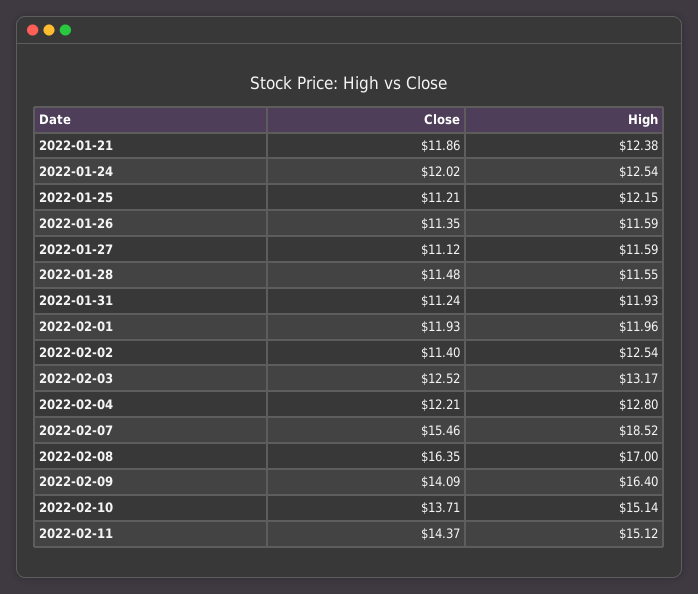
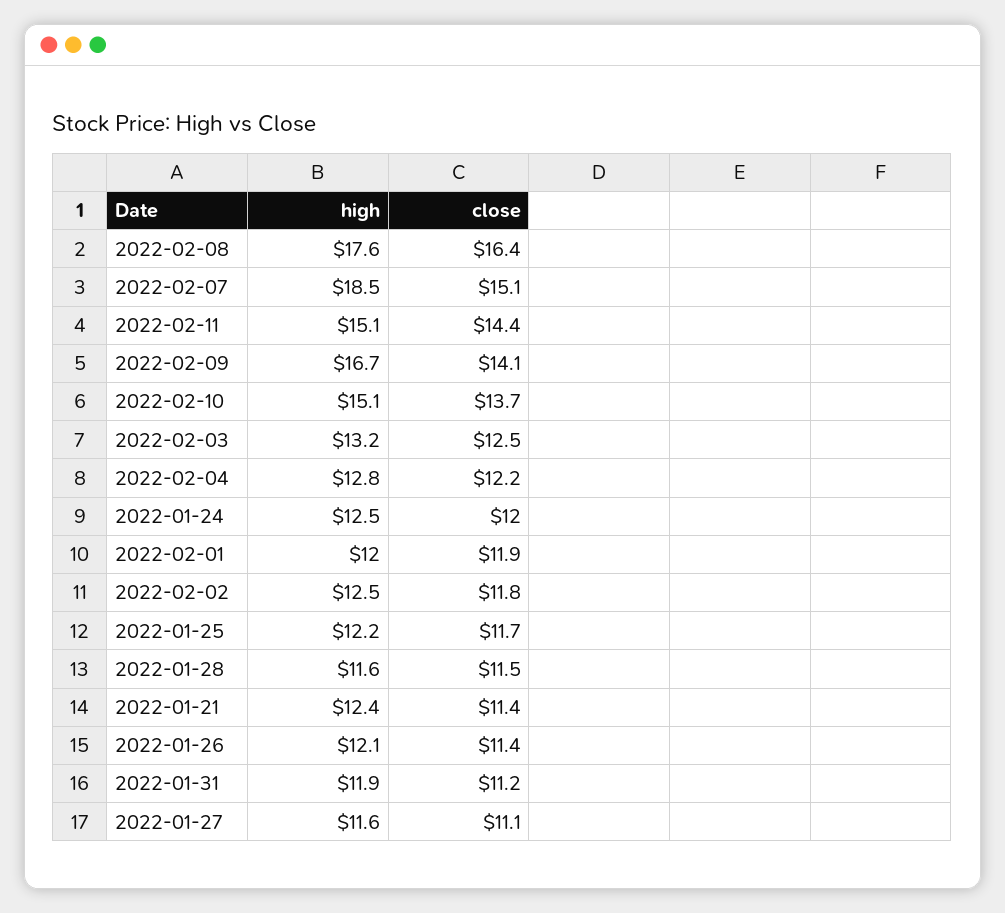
Close, 2022-01-21: 11.86 -> 11.4
Close, 2022-01-25: 11.21 -> 11.7
High, 2022-01-26: 11.59 -> 12.1
Close, 2022-02-02: 11.4 -> 11.8
Close, 2022-02-07: 15.46 -> 15.1
High, 2022-02-08: 17 -> 17.6
High, 2022-02-09: 16.4 -> 16.7

